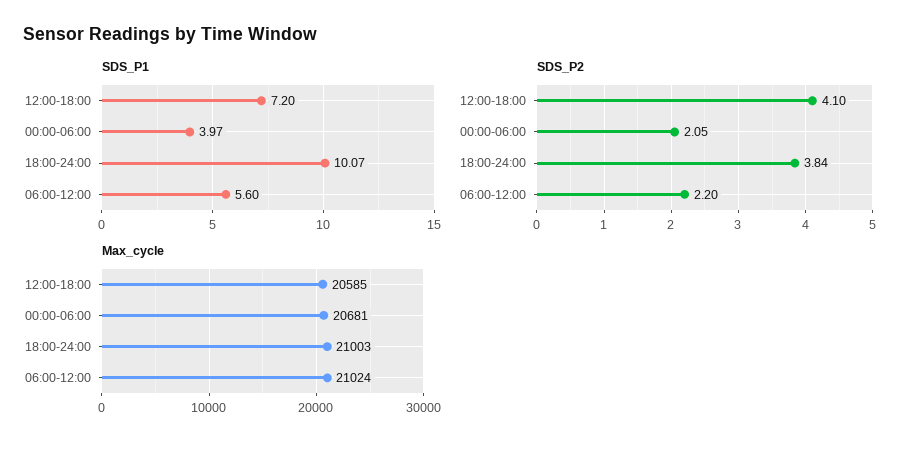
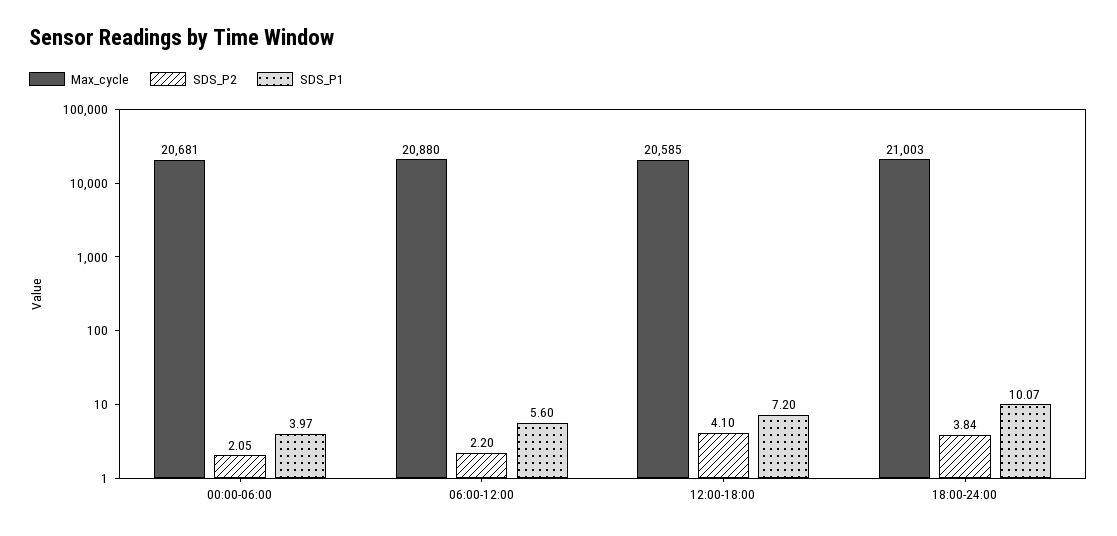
Max_cycle, 06:00-12:00: 21024 -> 20880

